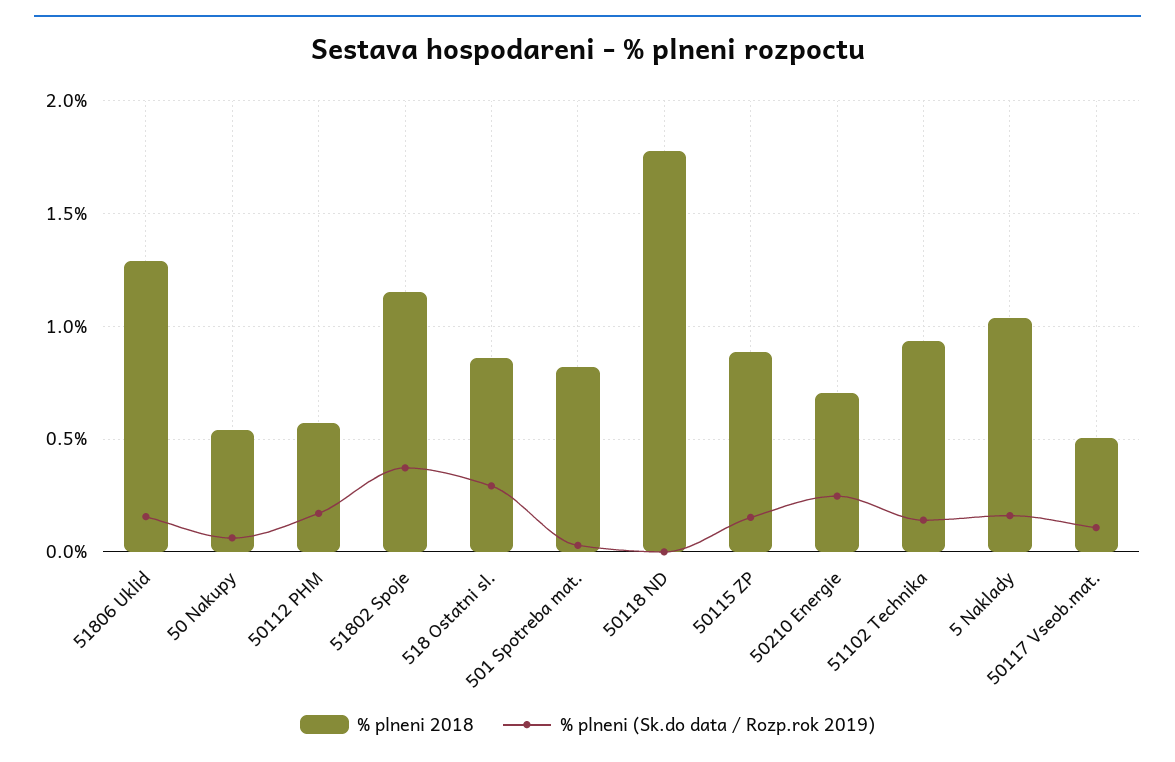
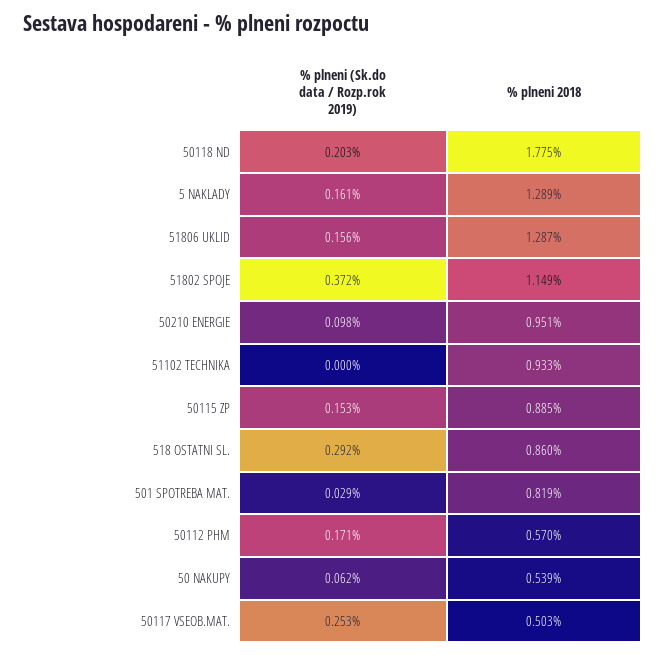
% plneni (Sk.do data / Rozp.rok 2019), 50118 ND: 0 -> 0.203
% plneni 2018, 50210 Energie: 0.7 -> 0.951
% plneni (Sk.do data / Rozp.rok 2019), 50210 Energie: 0.25 -> 0.098
% plneni (Sk.do data / Rozp.rok 2019), 51102 Technika: 0.15 -> 0
% plneni 2018, 5 Naklady: 1.05 -> 1.289
% plneni (Sk.do data / Rozp.rok 2019), 50117 Vseob.mat.: 0.1 -> 0.253

